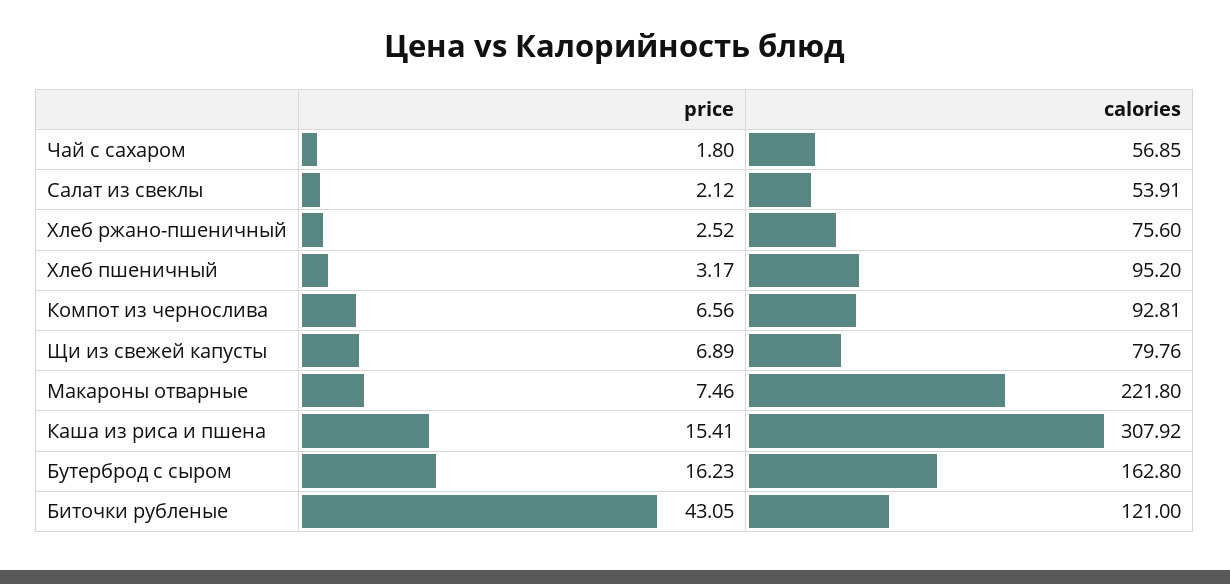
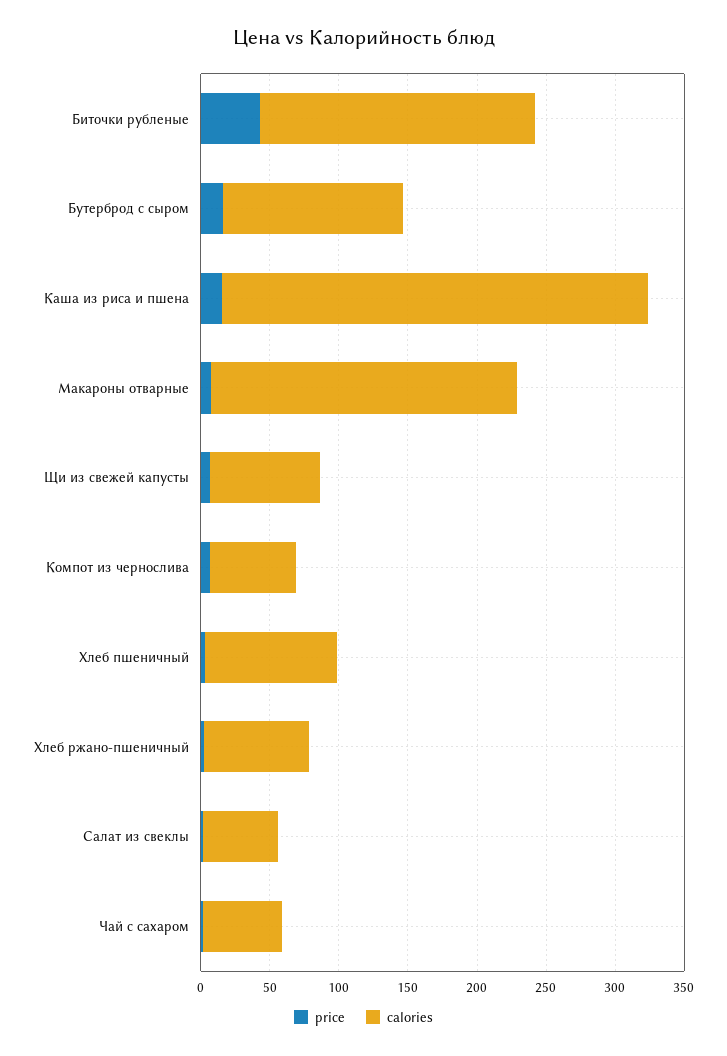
calories, Компот из чернослива: 92.81 -> 60
calories, Бутерброд с сыром: 162.8 -> 130
calories, Биточки рубленые: 121 -> 200

